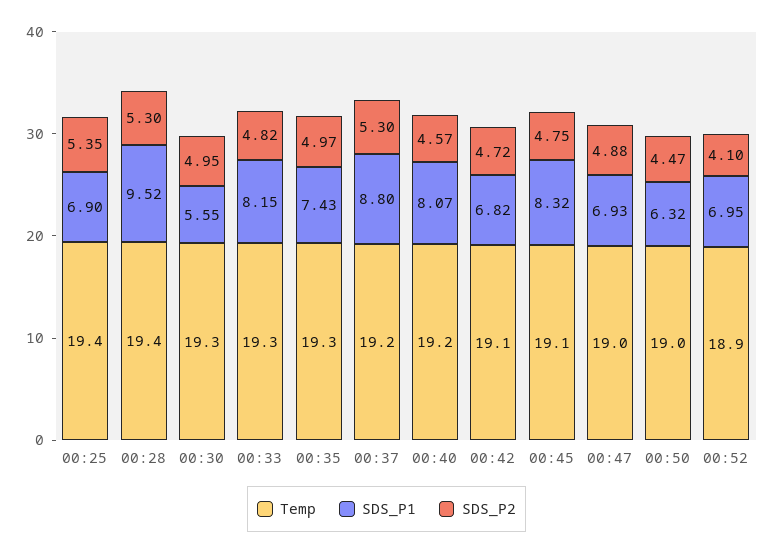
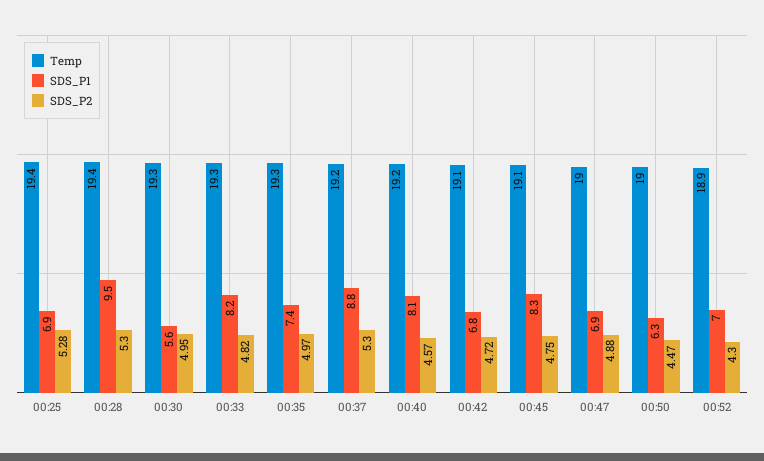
SDS_P2, 00:25: 5.35 -> 5.28
SDS_P2, 00:52: 4.1 -> 4.3

